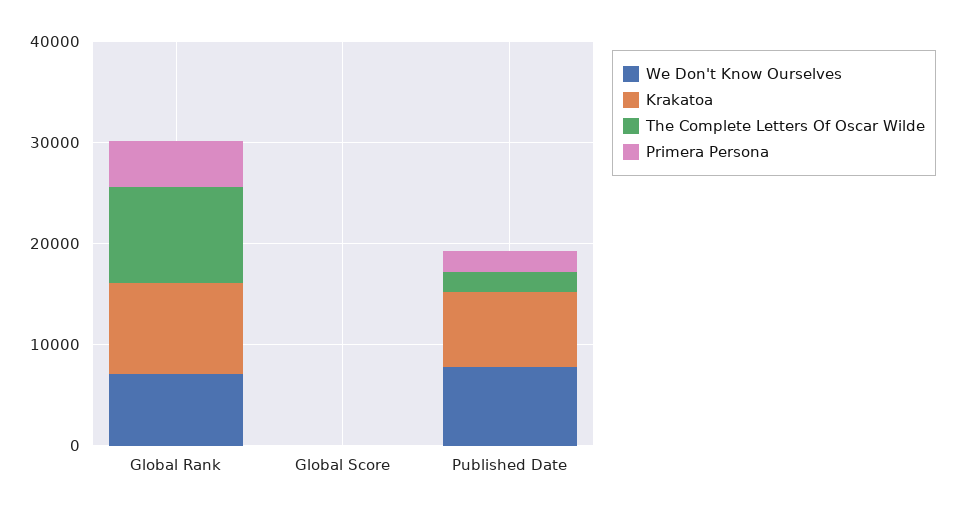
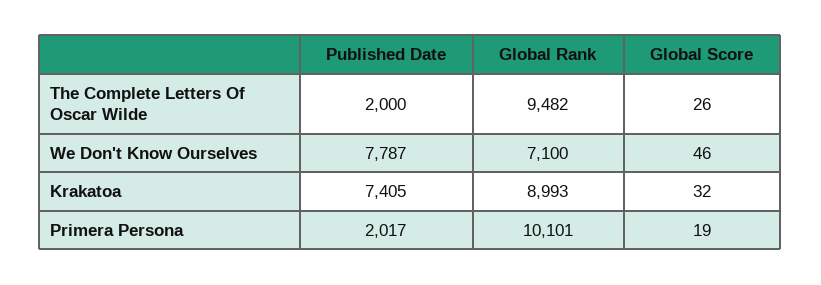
Primera Persona, Global Rank: 4000 -> 10101

